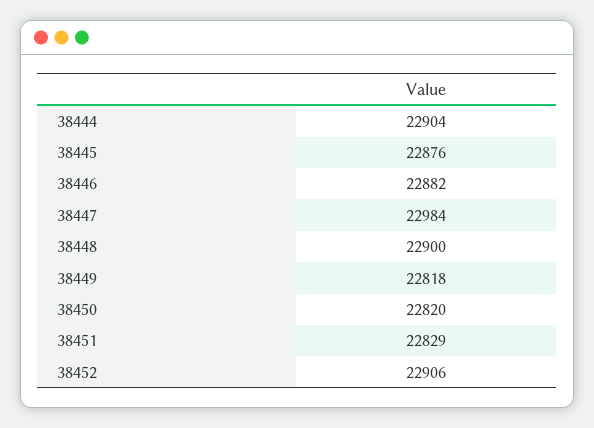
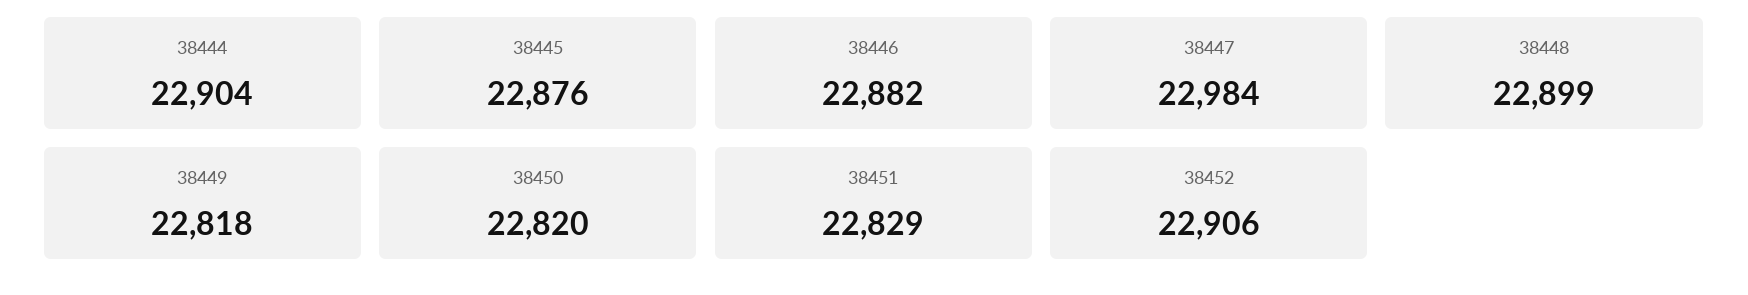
38448: 22900 -> 22899

